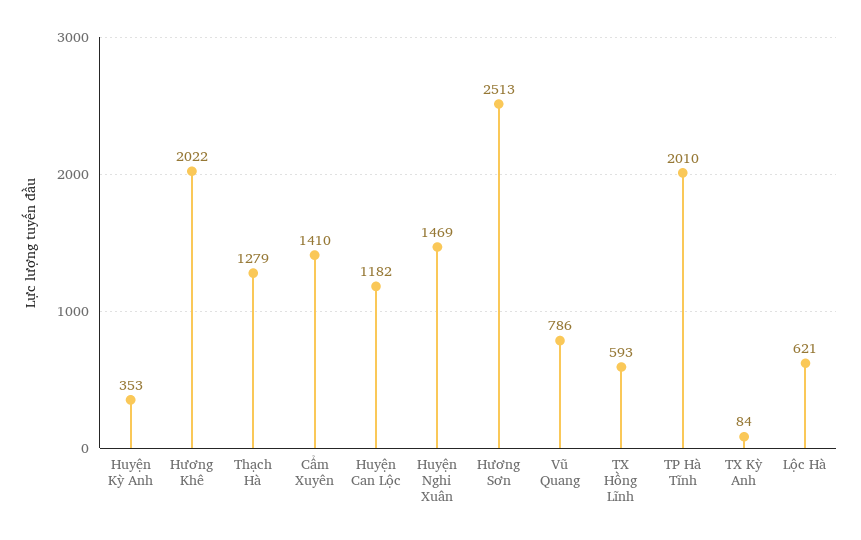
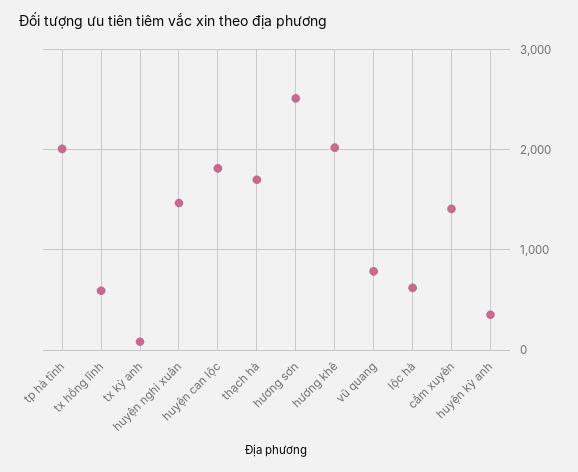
Thạch Hà: 1279 -> 1700
Huyện Can Lộc: 1182 -> 1800

